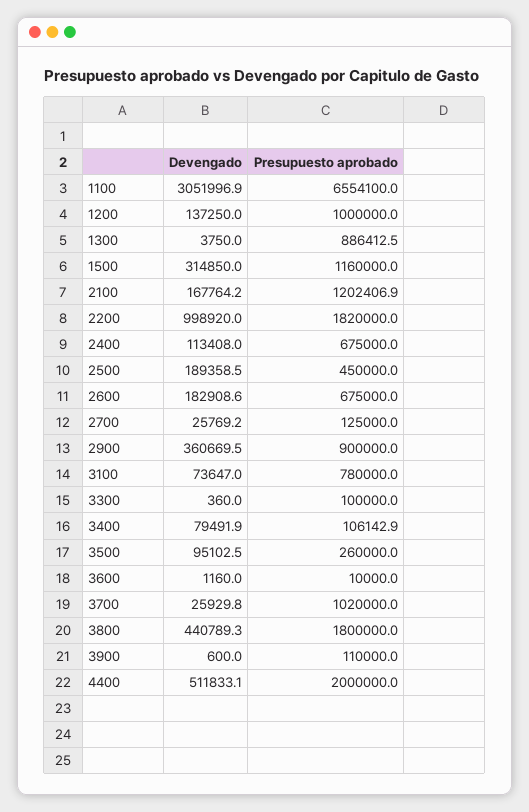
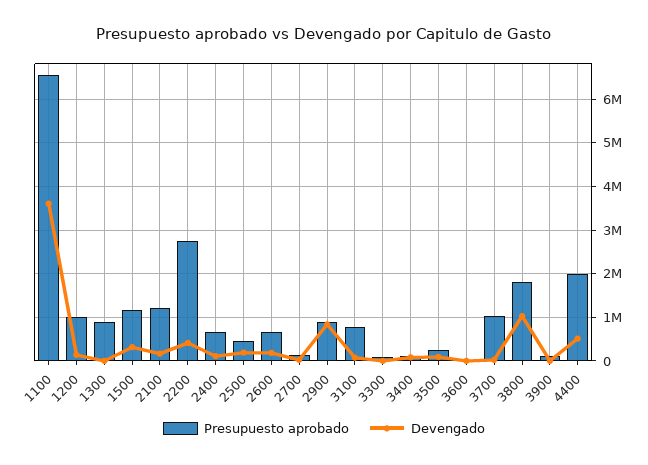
Devengado, 1100: 3051996.9 -> 3600000
Devengado, 2200: 998920 -> 400000
Presupuesto aprobado, 2200: 1820000 -> 2800000
Devengado, 2900: 360669.5 -> 800000
Devengado, 3800: 440789.3 -> 1000000

